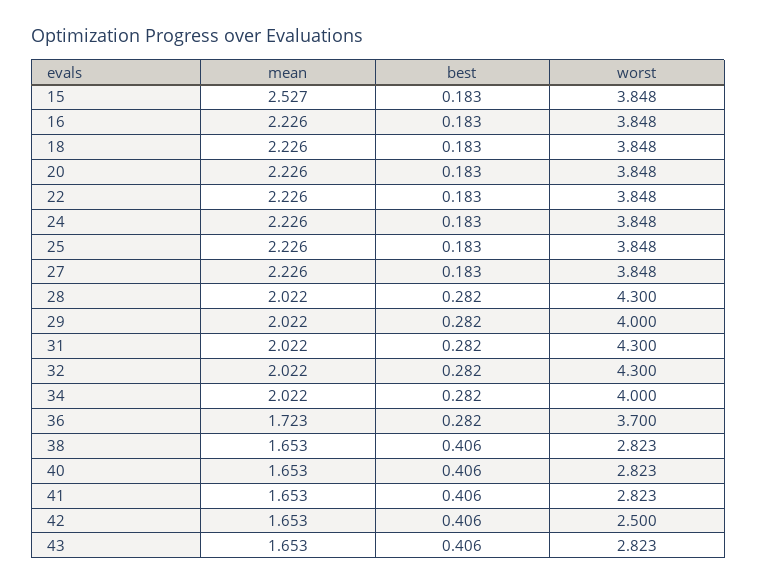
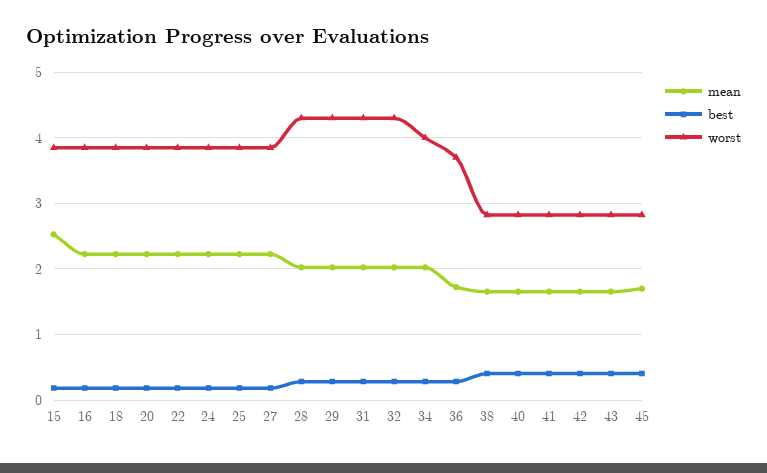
worst, 29: 4 -> 4.3
worst, 42: 2.5 -> 2.8
mean, 45: none -> 1.7
best, 45: none -> 0.4
worst, 45: none -> 2.8

